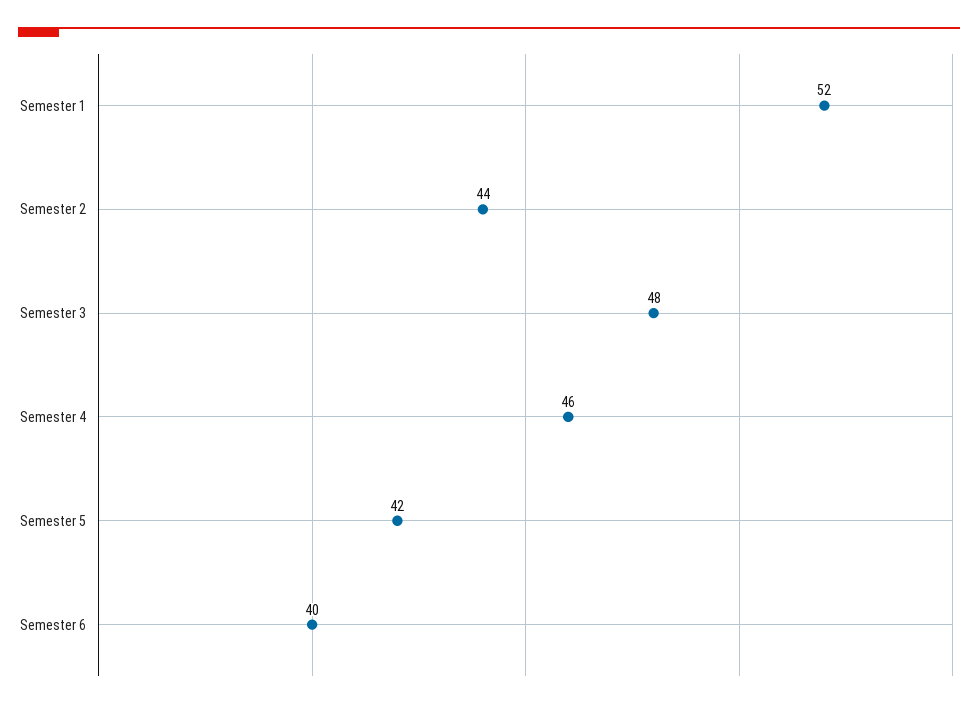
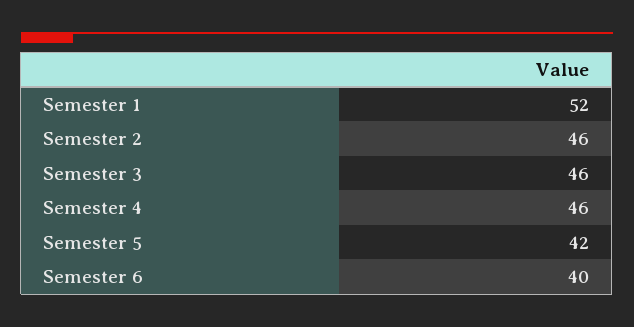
Semester 2: 44 -> 46
Semester 3: 48 -> 46

